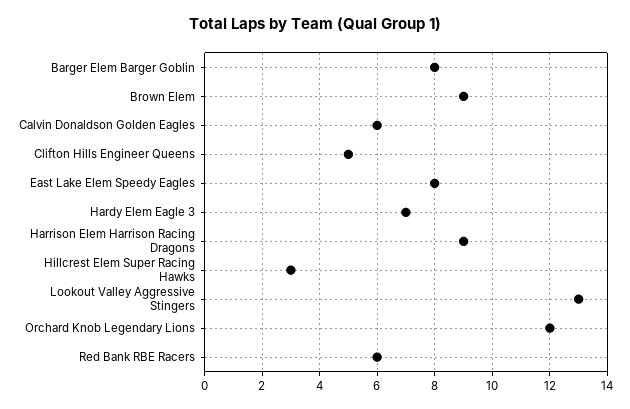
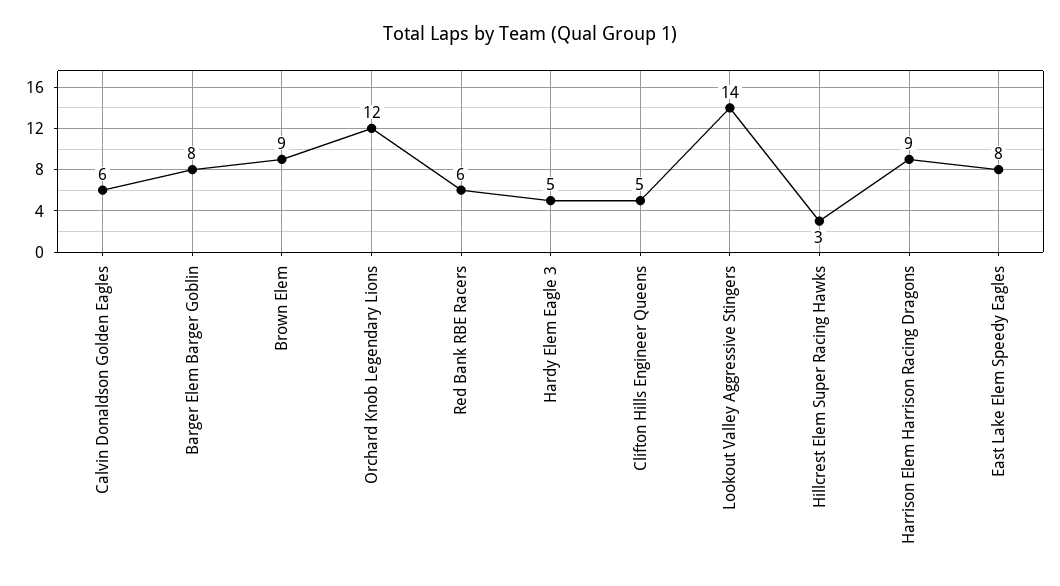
Hardy Elem Eagle 3: 7 -> 5
Lookout Valley Aggressive Stingers: 13 -> 14

